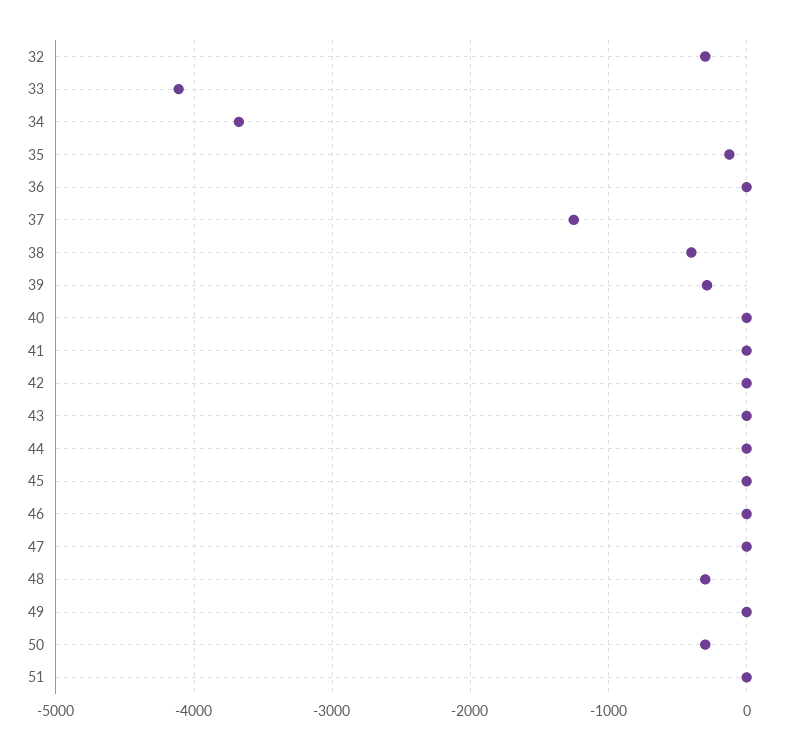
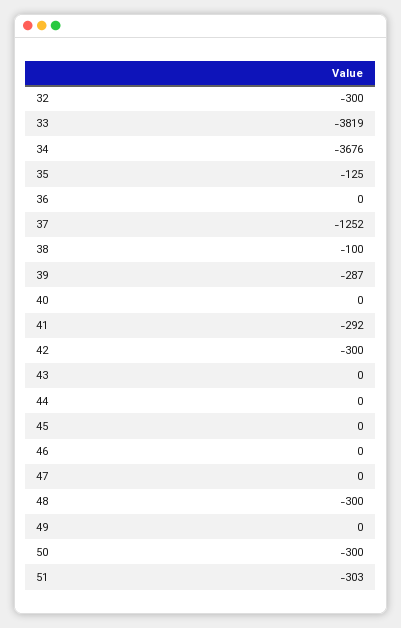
33: -4100 -> -3819
38: -400 -> -100
41: 0 -> -292
42: 0 -> -300
51: 0 -> -303

